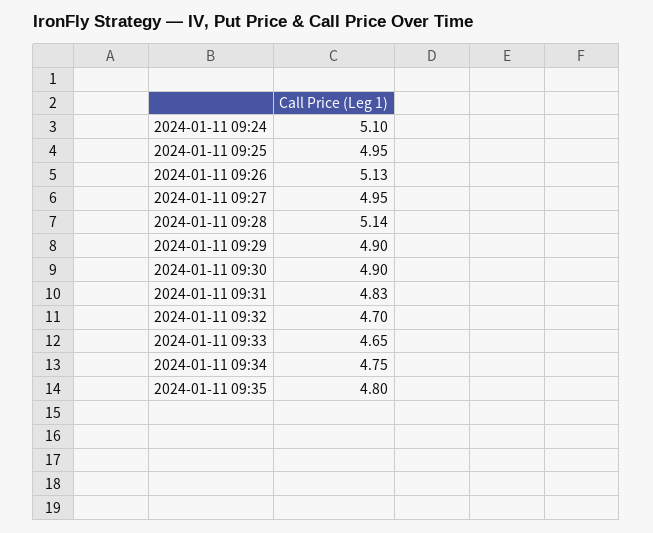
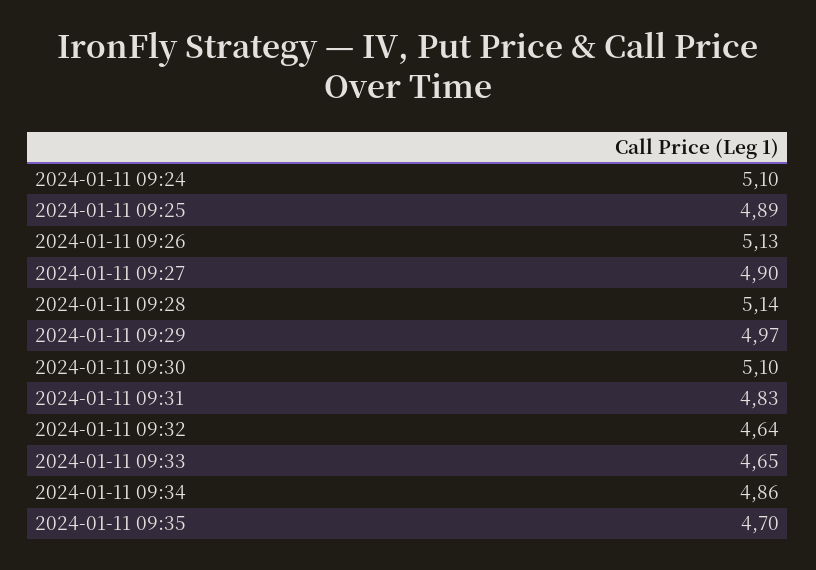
2024-01-11 09:25: 4.95 -> 4.89
2024-01-11 09:27: 4.95 -> 4.9
2024-01-11 09:29: 4.9 -> 4.97
2024-01-11 09:30: 4.9 -> 5.1
2024-01-11 09:32: 4.7 -> 4.64
2024-01-11 09:34: 4.75 -> 4.86
2024-01-11 09:35: 4.8 -> 4.7

